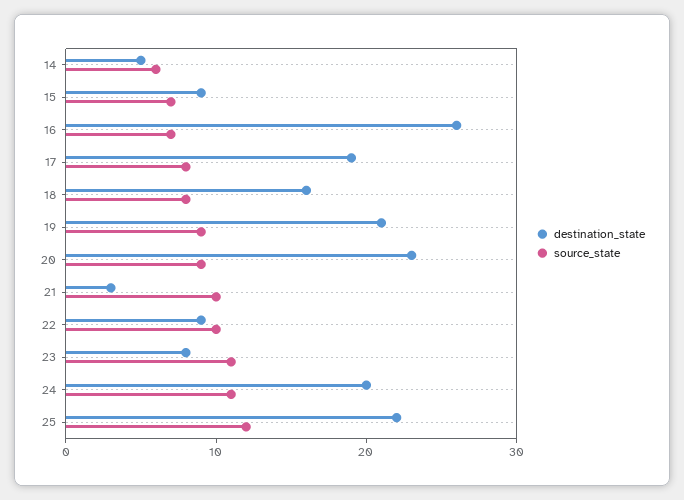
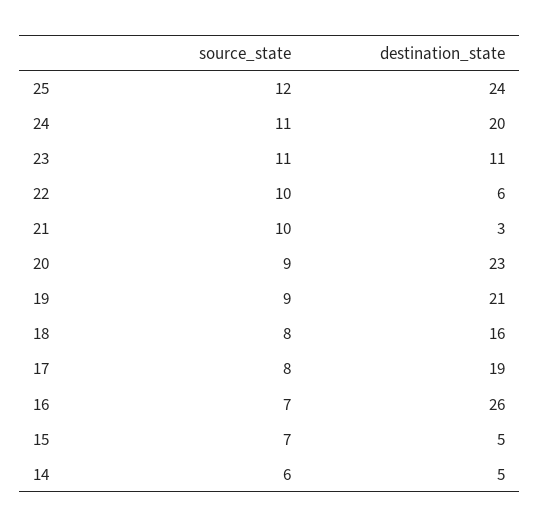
destination_state, 15: 9 -> 5
destination_state, 22: 9 -> 6
destination_state, 23: 8 -> 11
destination_state, 25: 22 -> 24

